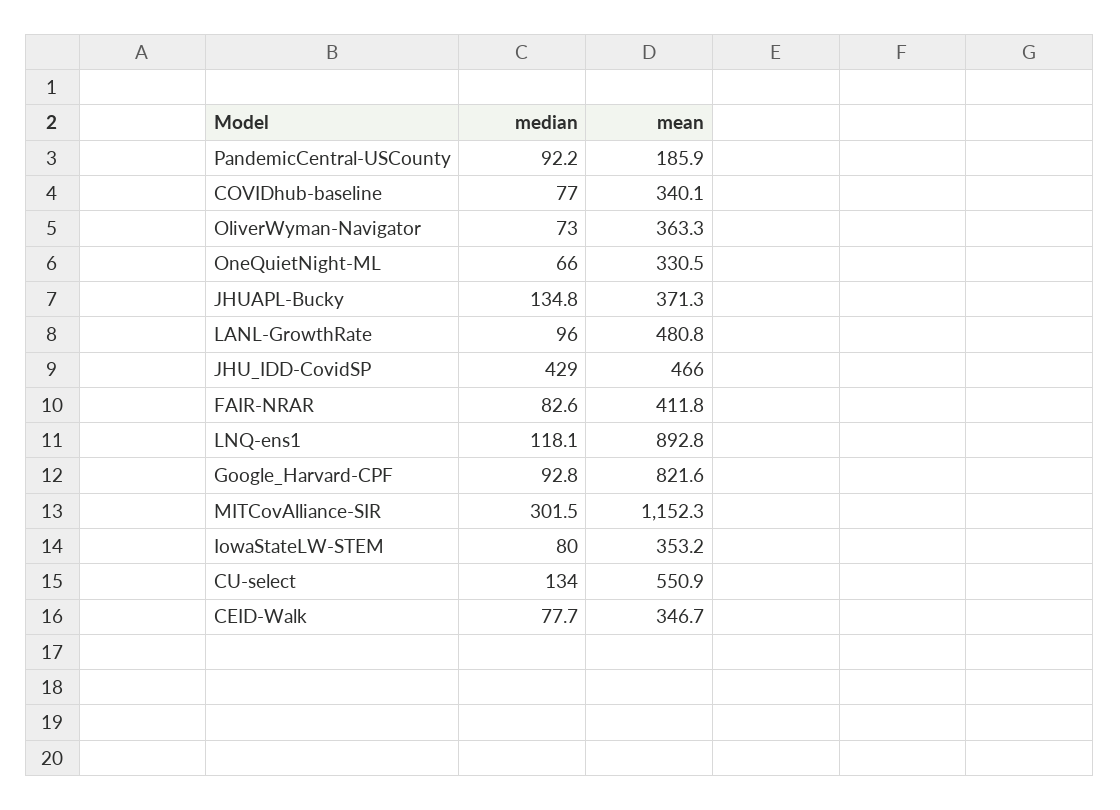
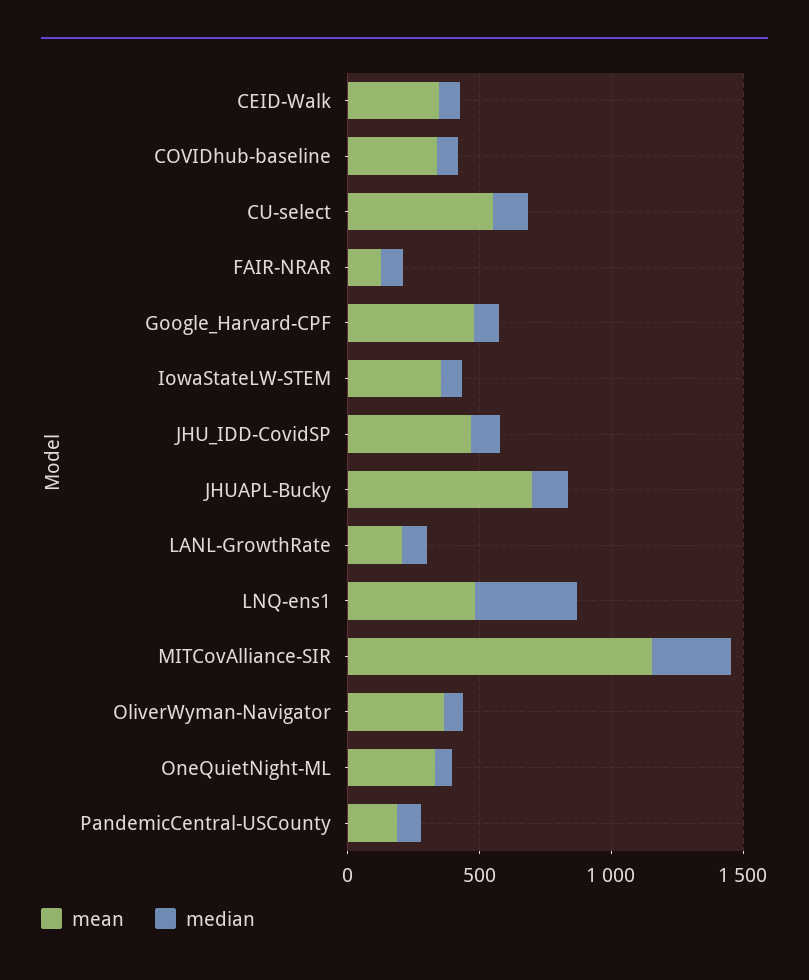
mean, JHUAPL-Bucky: 371.3 -> 700
mean, LANL-GrowthRate: 480.8 -> 200
median, JHU_IDD-CovidSP: 429 -> 100
mean, FAIR-NRAR: 411.8 -> 100
median, LNQ-ens1: 118.1 -> 400
mean, LNQ-ens1: 892.8 -> 500
mean, Google_Harvard-CPF: 821.6 -> 500

